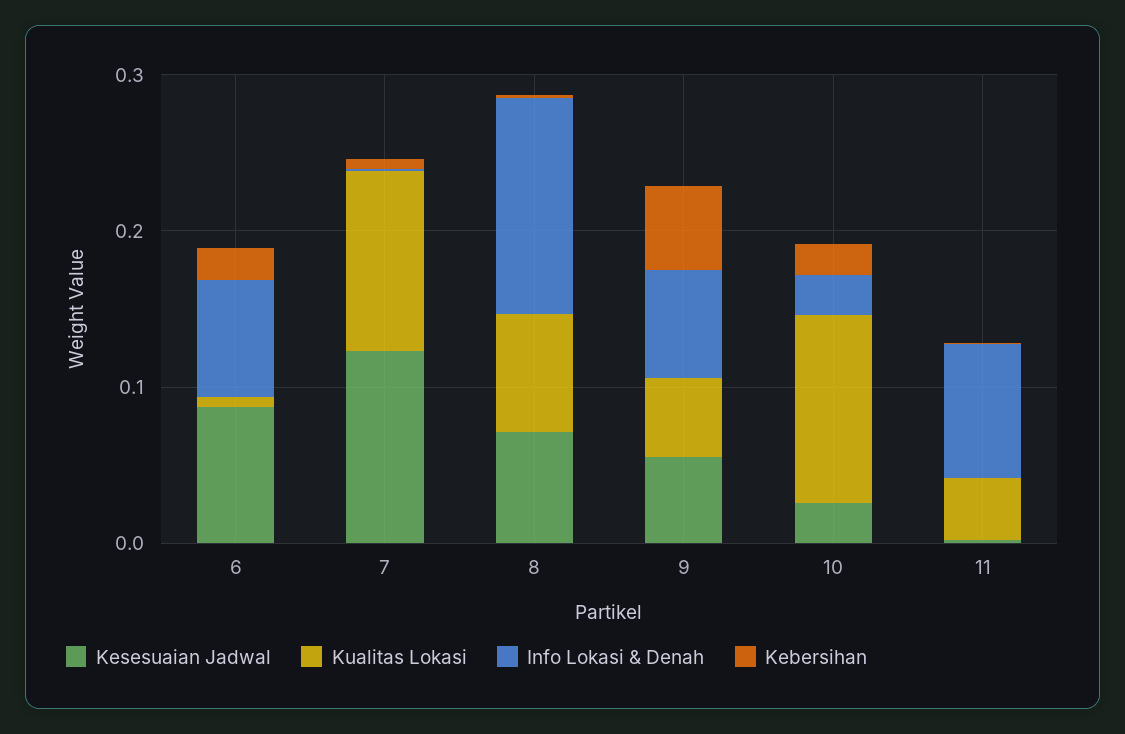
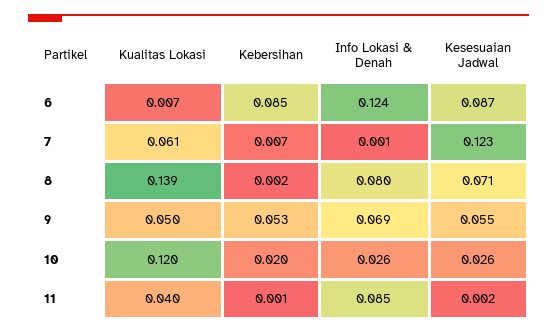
Info Lokasi & Denah, 6: 0.08 -> 0.124
Kebersihan, 6: 0.02 -> 0.085
Kualitas Lokasi, 7: 0.12 -> 0.061
Kualitas Lokasi, 8: 0.08 -> 0.139
Info Lokasi & Denah, 8: 0.14 -> 0.08

